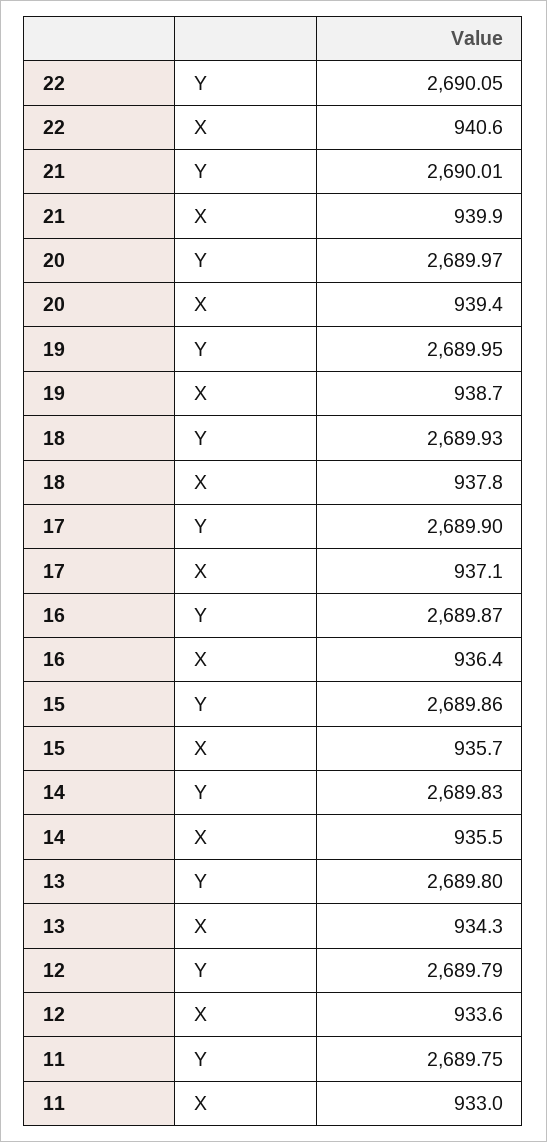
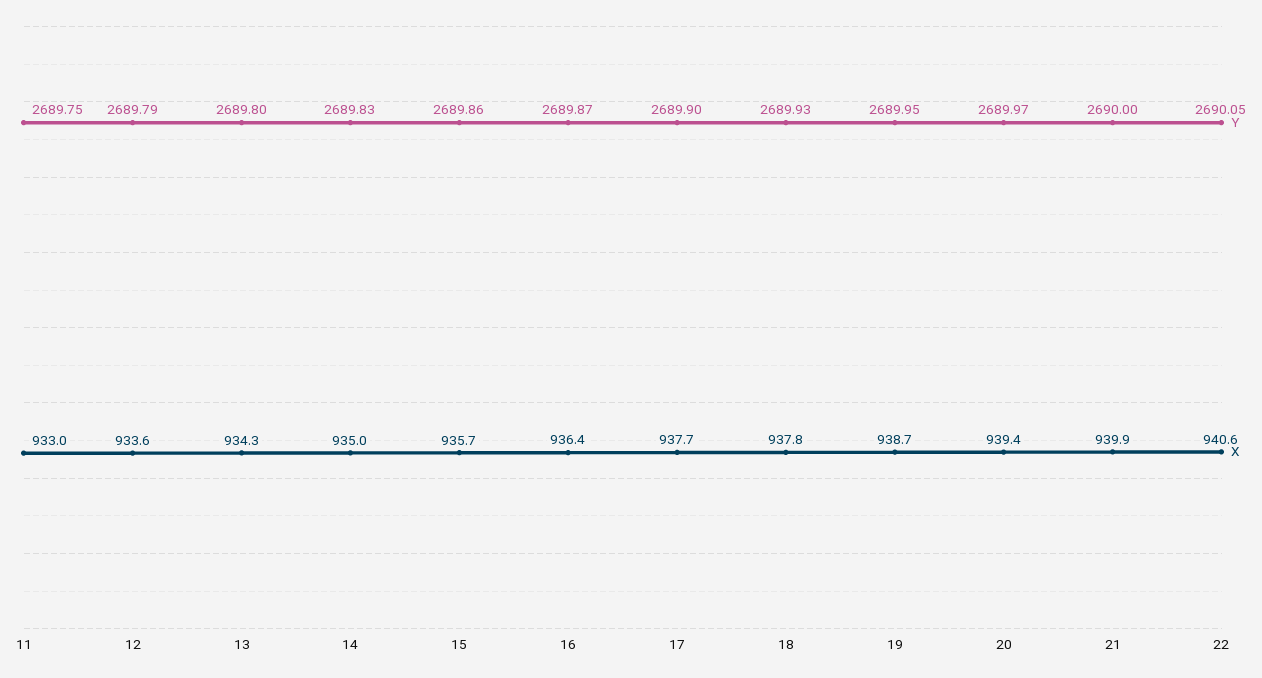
Y, 21: 2690.01 -> 2690
X, 17: 937.1 -> 937.7
X, 14: 935.5 -> 935

